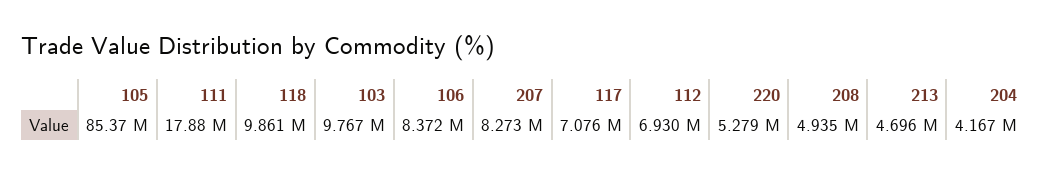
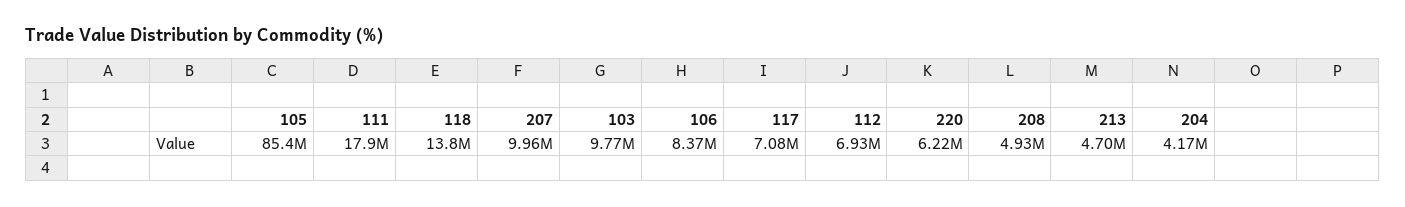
118: 9861000 -> 13800000
207: 8273000 -> 9960000
220: 5279000 -> 6220000

